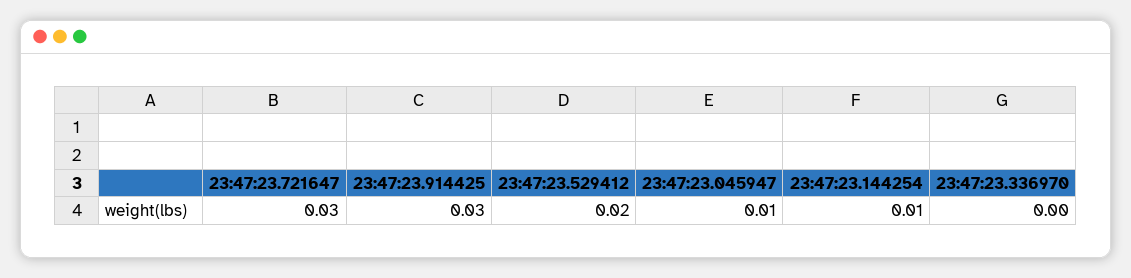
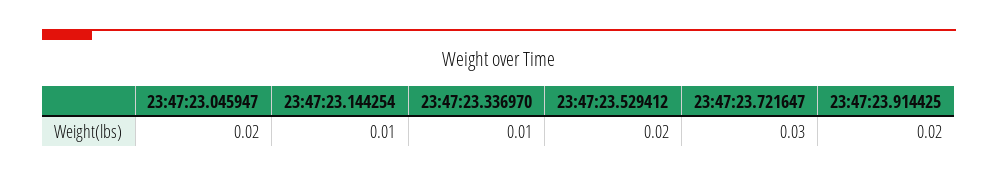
23:47:23.914425: 0.03 -> 0.02
23:47:23.045947: 0.01 -> 0.02
23:47:23.336970: 0 -> 0.01

